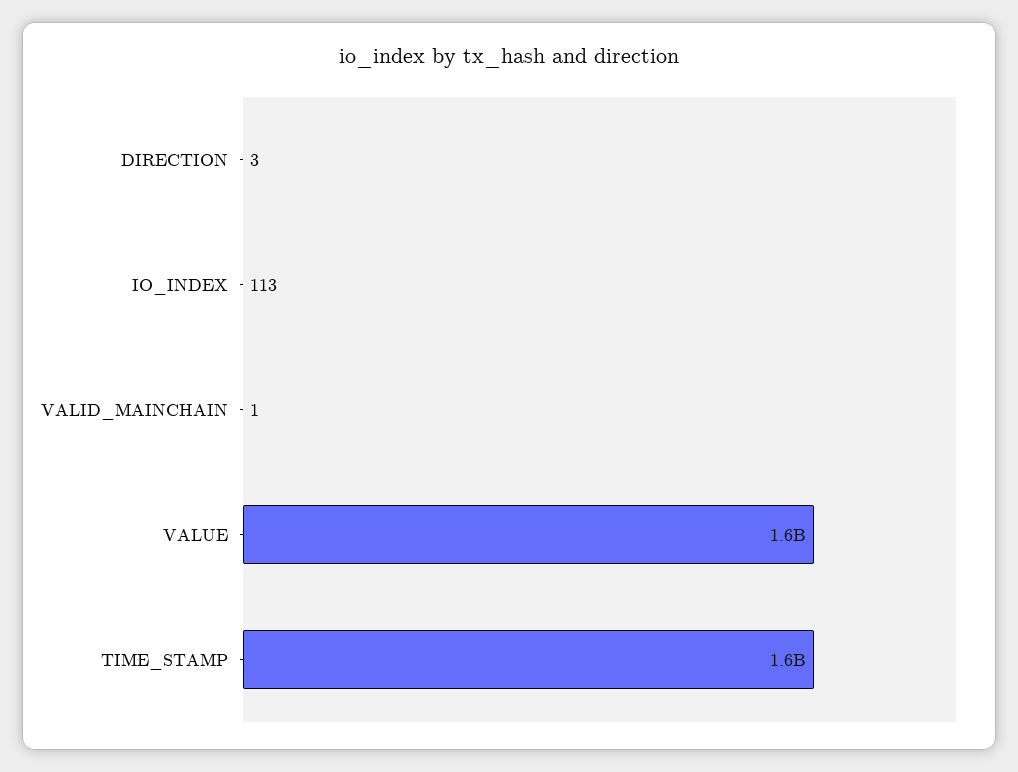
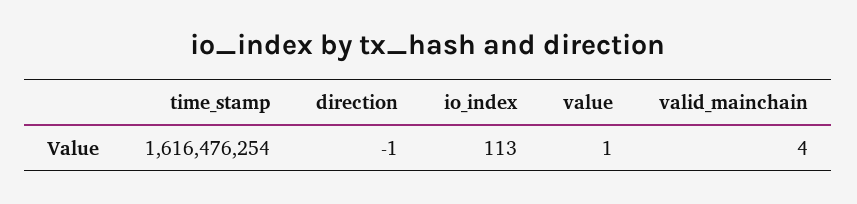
DIRECTION: 3 -> -1
VALID_MAINCHAIN: 1 -> 4
VALUE: 1600000000 -> 1

